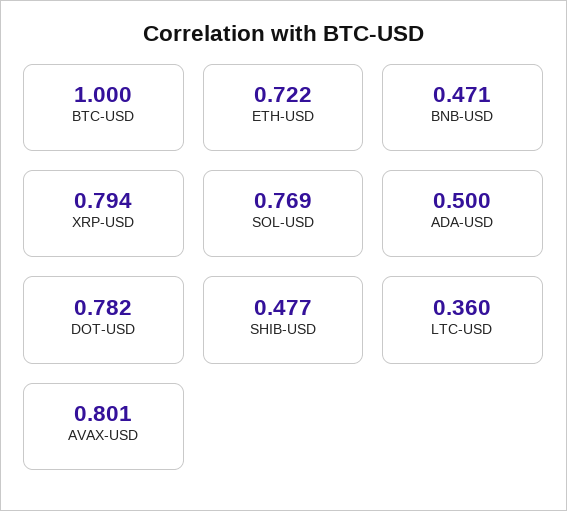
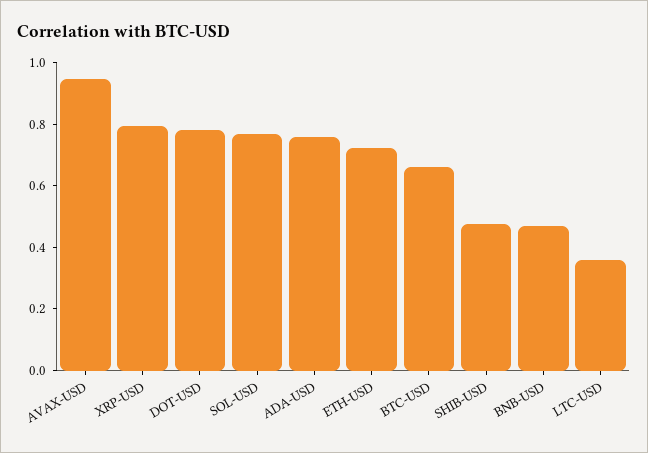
BTC-USD: 1 -> 0.65
ADA-USD: 0.5 -> 0.75
AVAX-USD: 0.801 -> 0.95

